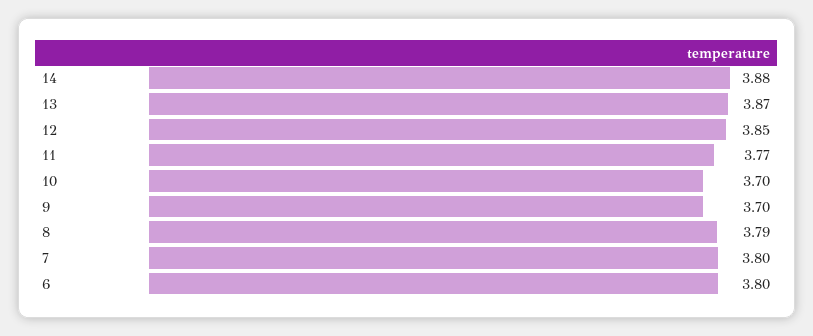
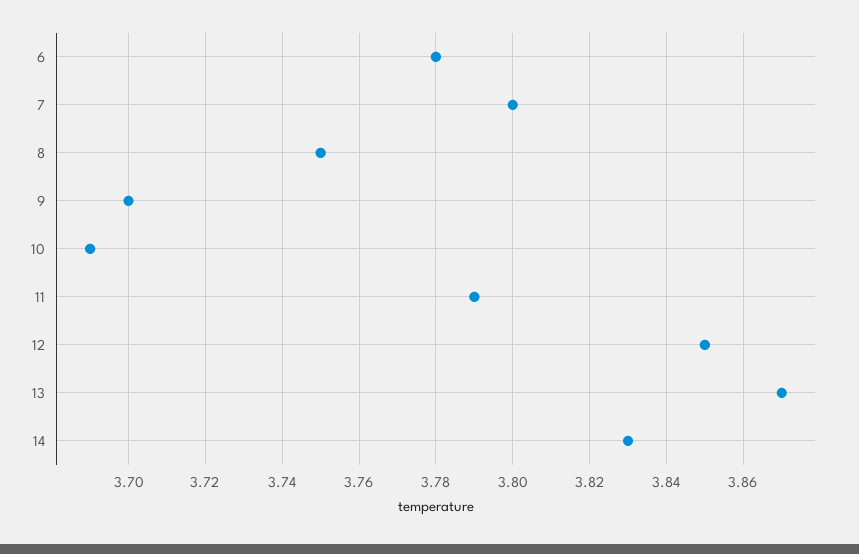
14: 3.88 -> 3.83
11: 3.77 -> 3.79
10: 3.7 -> 3.69
8: 3.79 -> 3.75
6: 3.8 -> 3.78

